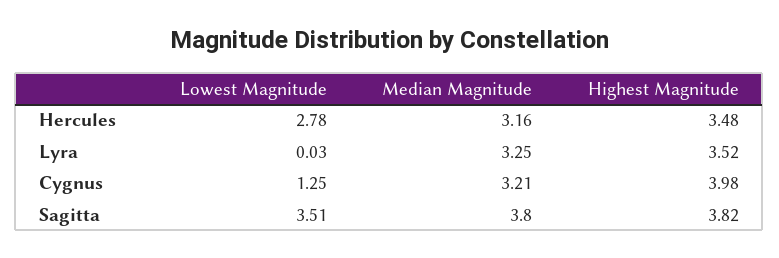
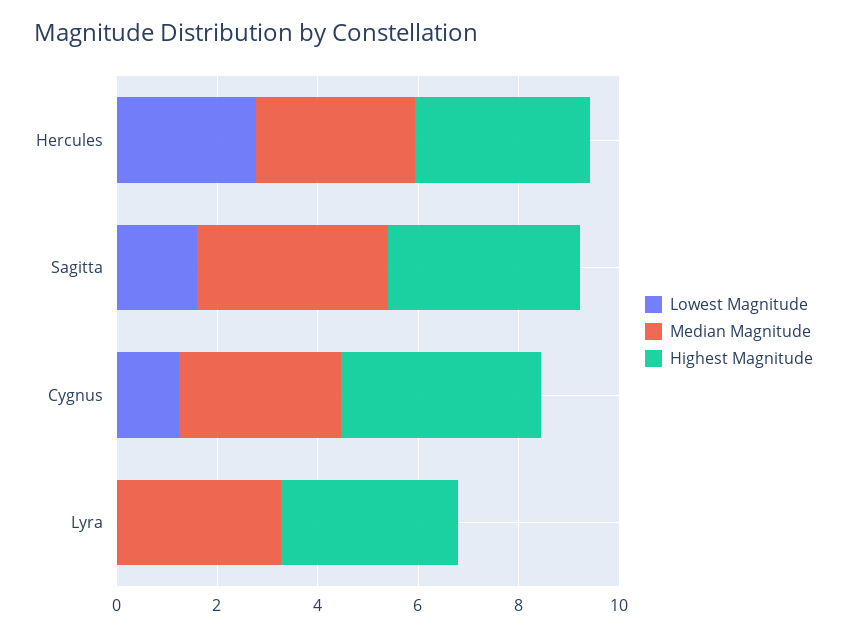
Lowest Magnitude, Sagitta: 3.51 -> 1.5

